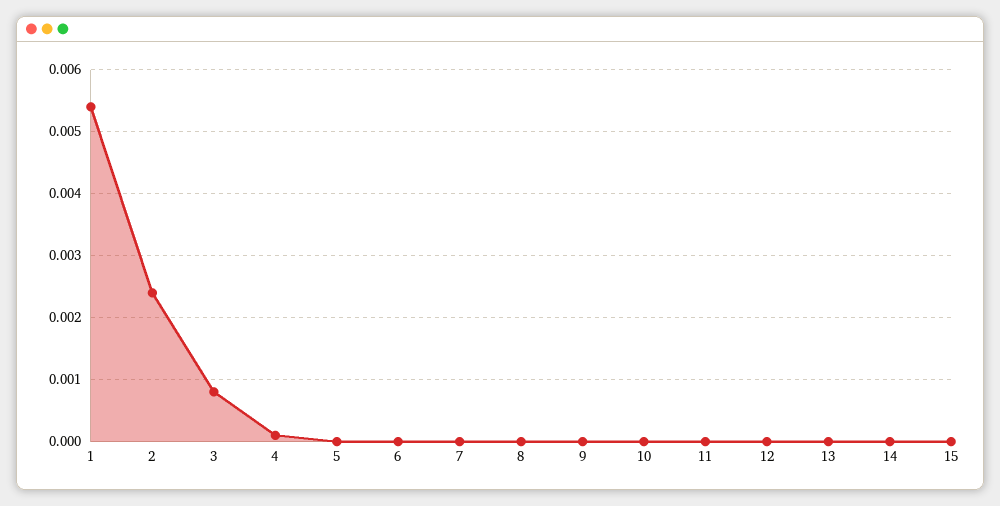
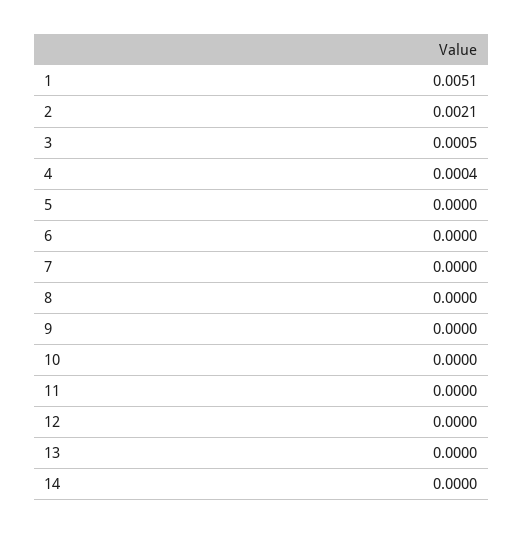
1: 0.0054 -> 0.0051
2: 0.0024 -> 0.0021
3: 0.0008 -> 0.0005
4: 0.0001 -> 0.0004
15: 0 -> none

